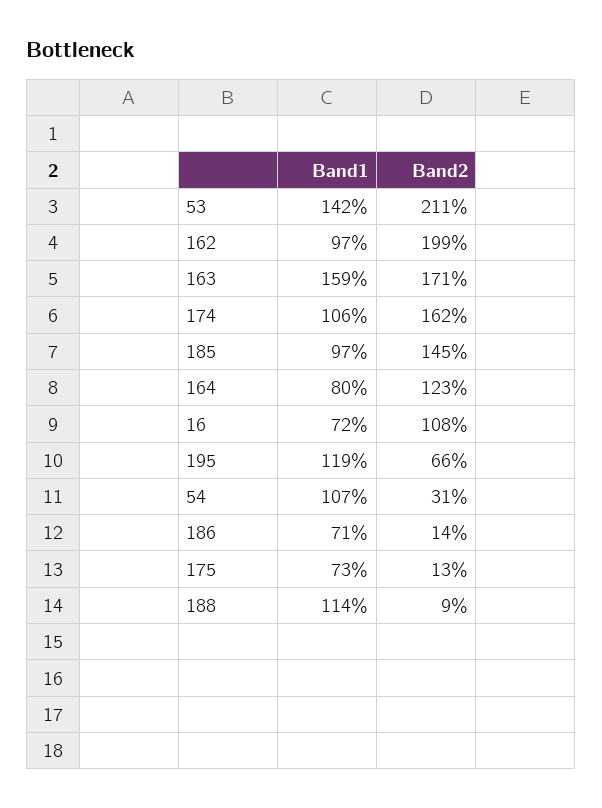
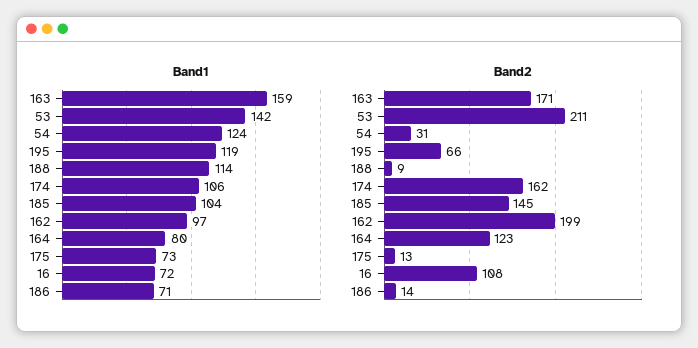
Band1, 185: 97 -> 104
Band1, 54: 107 -> 124

